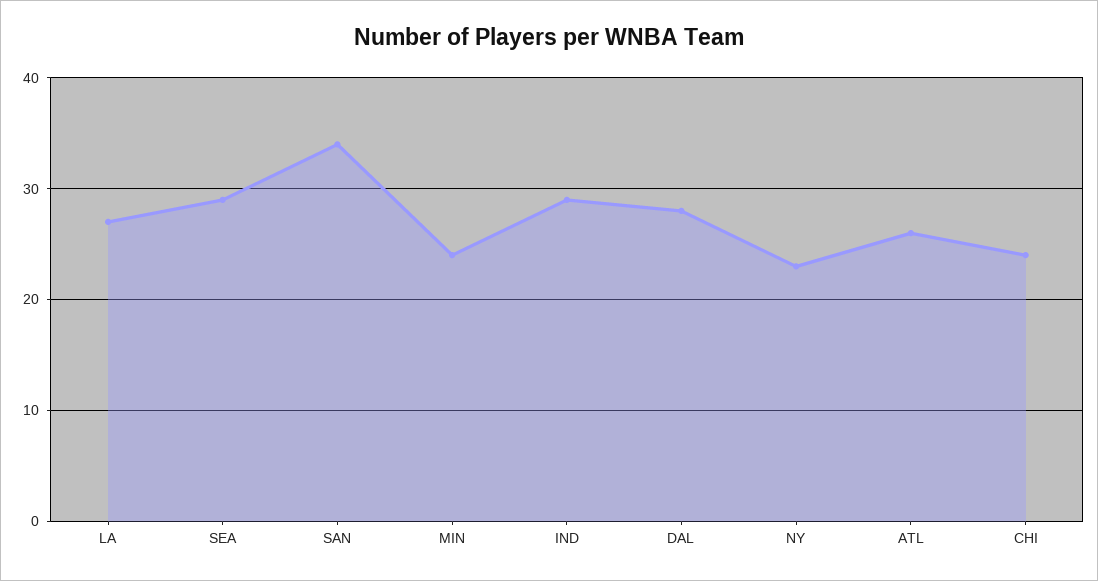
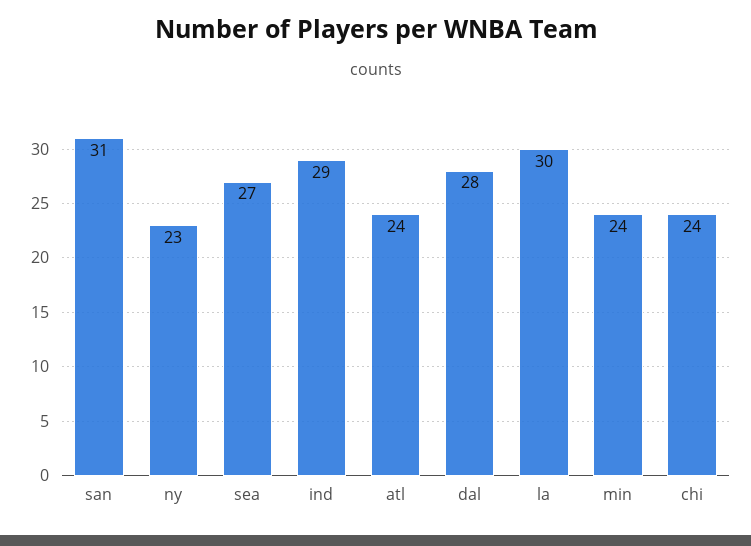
LA: 27 -> 30
SEA: 29 -> 27
SAN: 34 -> 31
ATL: 26 -> 24

